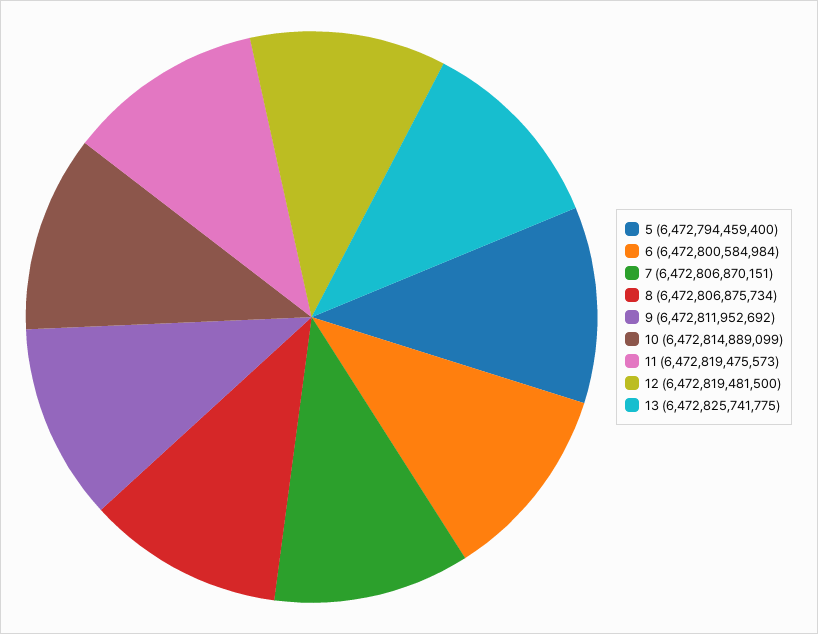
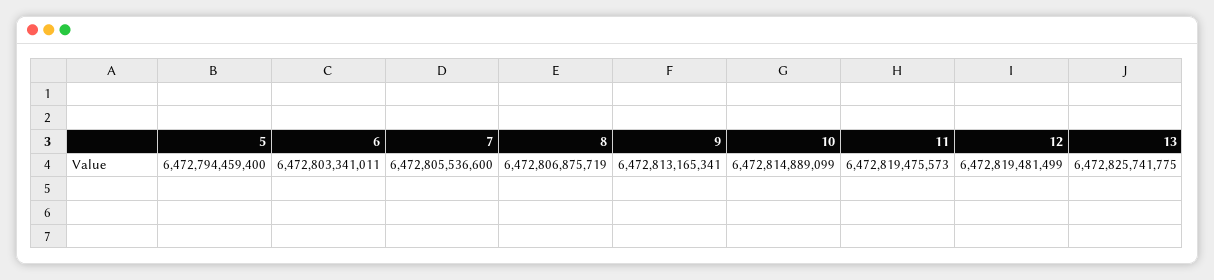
6: 6472800584984 -> 6472803341011
7: 6472806870151 -> 6472805536600
8: 6472806875734 -> 6472806875719
9: 6472811952692 -> 6472813165341
12: 6472819481500 -> 6472819481499

